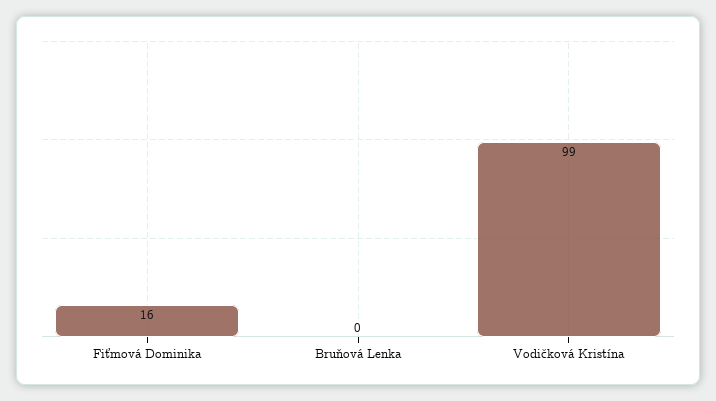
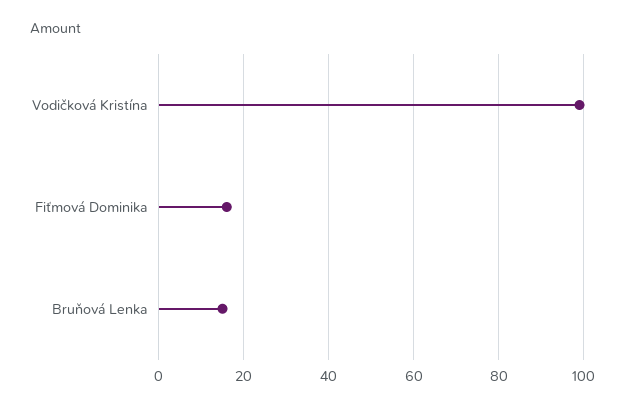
Bruňová Lenka: 0 -> 15

